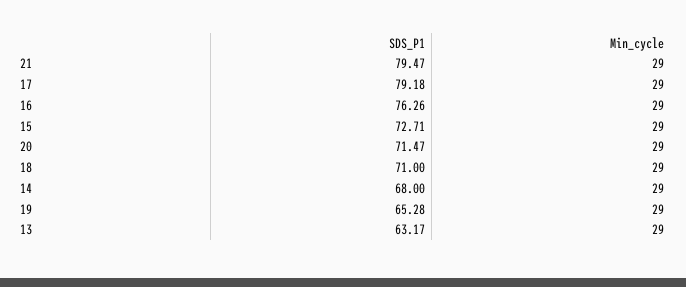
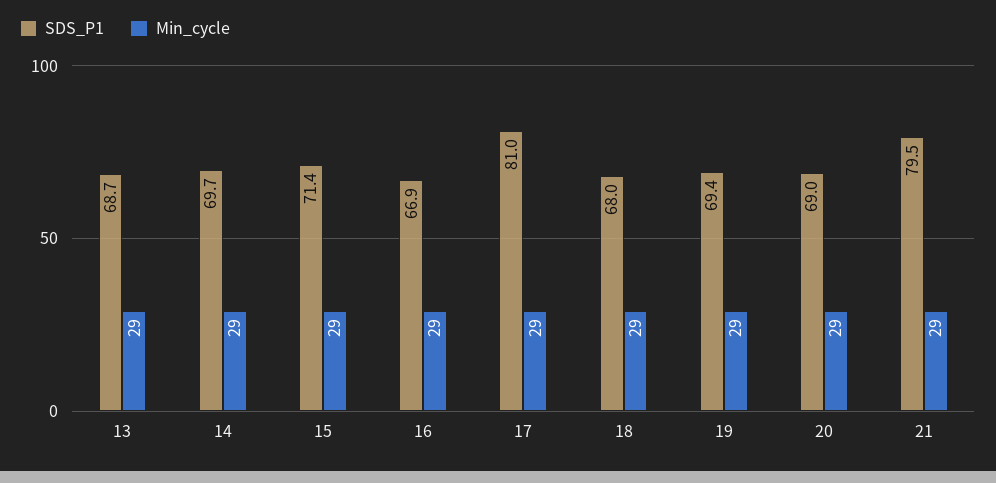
SDS_P1, 17: 79.18 -> 81
SDS_P1, 16: 76.26 -> 66.9
SDS_P1, 15: 72.71 -> 71.4
SDS_P1, 20: 71.47 -> 69
SDS_P1, 18: 71 -> 68
SDS_P1, 14: 68 -> 69.7
SDS_P1, 19: 65.28 -> 69.4
SDS_P1, 13: 63.17 -> 68.7

